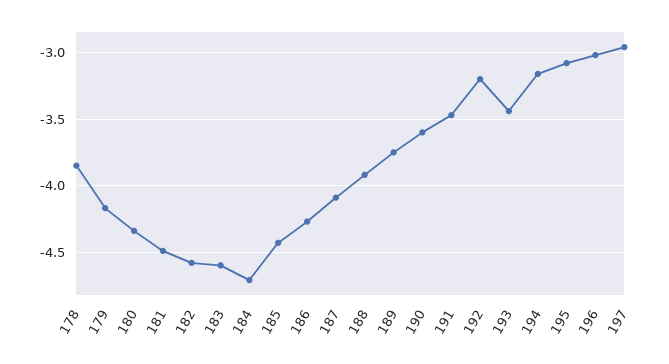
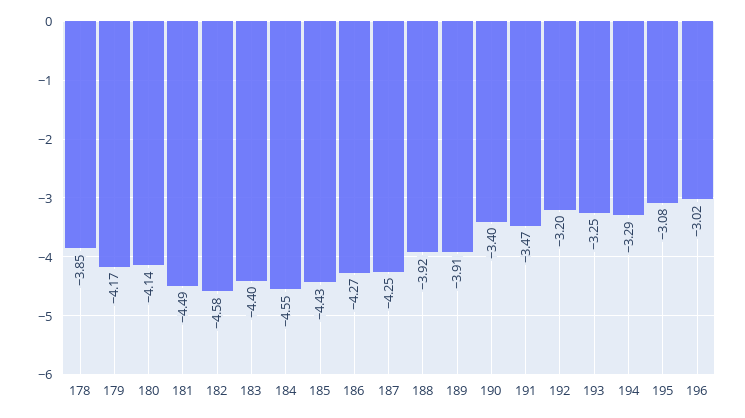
180: -4.35 -> -4.14
183: -4.6 -> -4.4
184: -4.7 -> -4.55
187: -4.1 -> -4.25
189: -3.75 -> -3.91
190: -3.6 -> -3.4
193: -3.45 -> -3.25
194: -3.15 -> -3.29
197: -2.95 -> none

